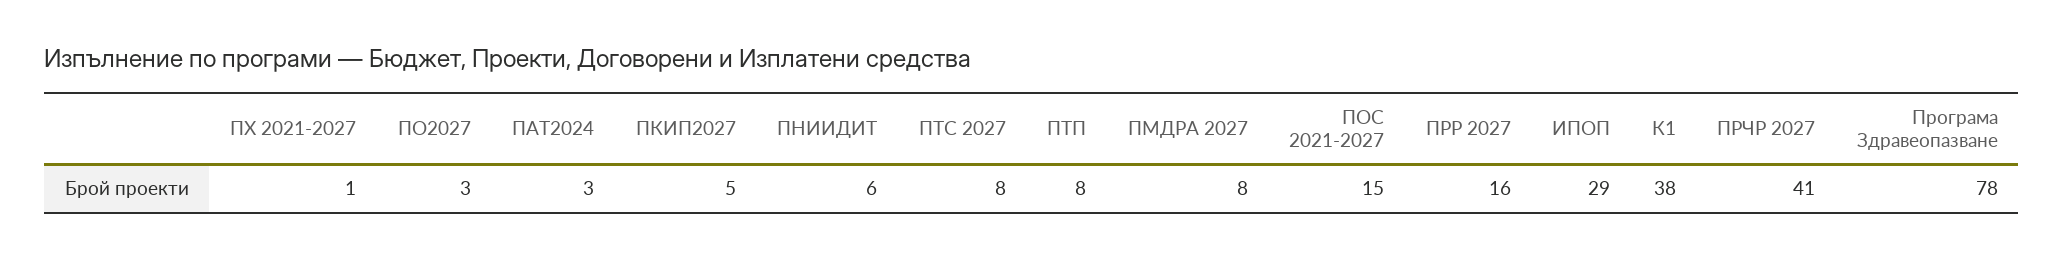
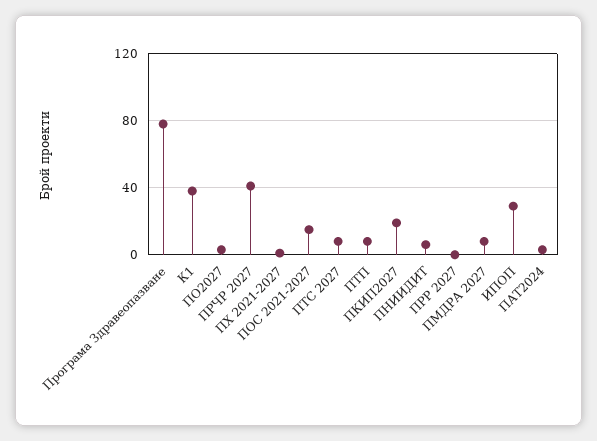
ПКИП2027: 5 -> 20
ПРР 2027: 16 -> 0

